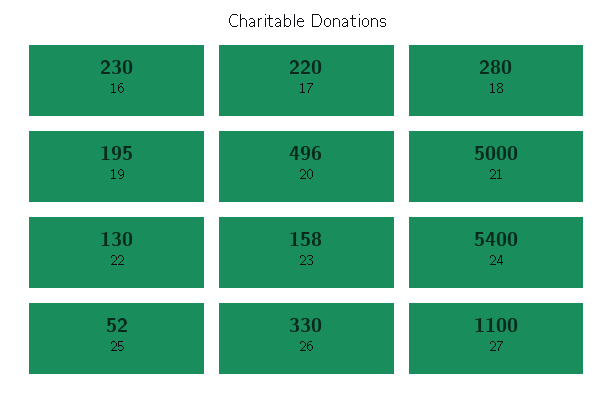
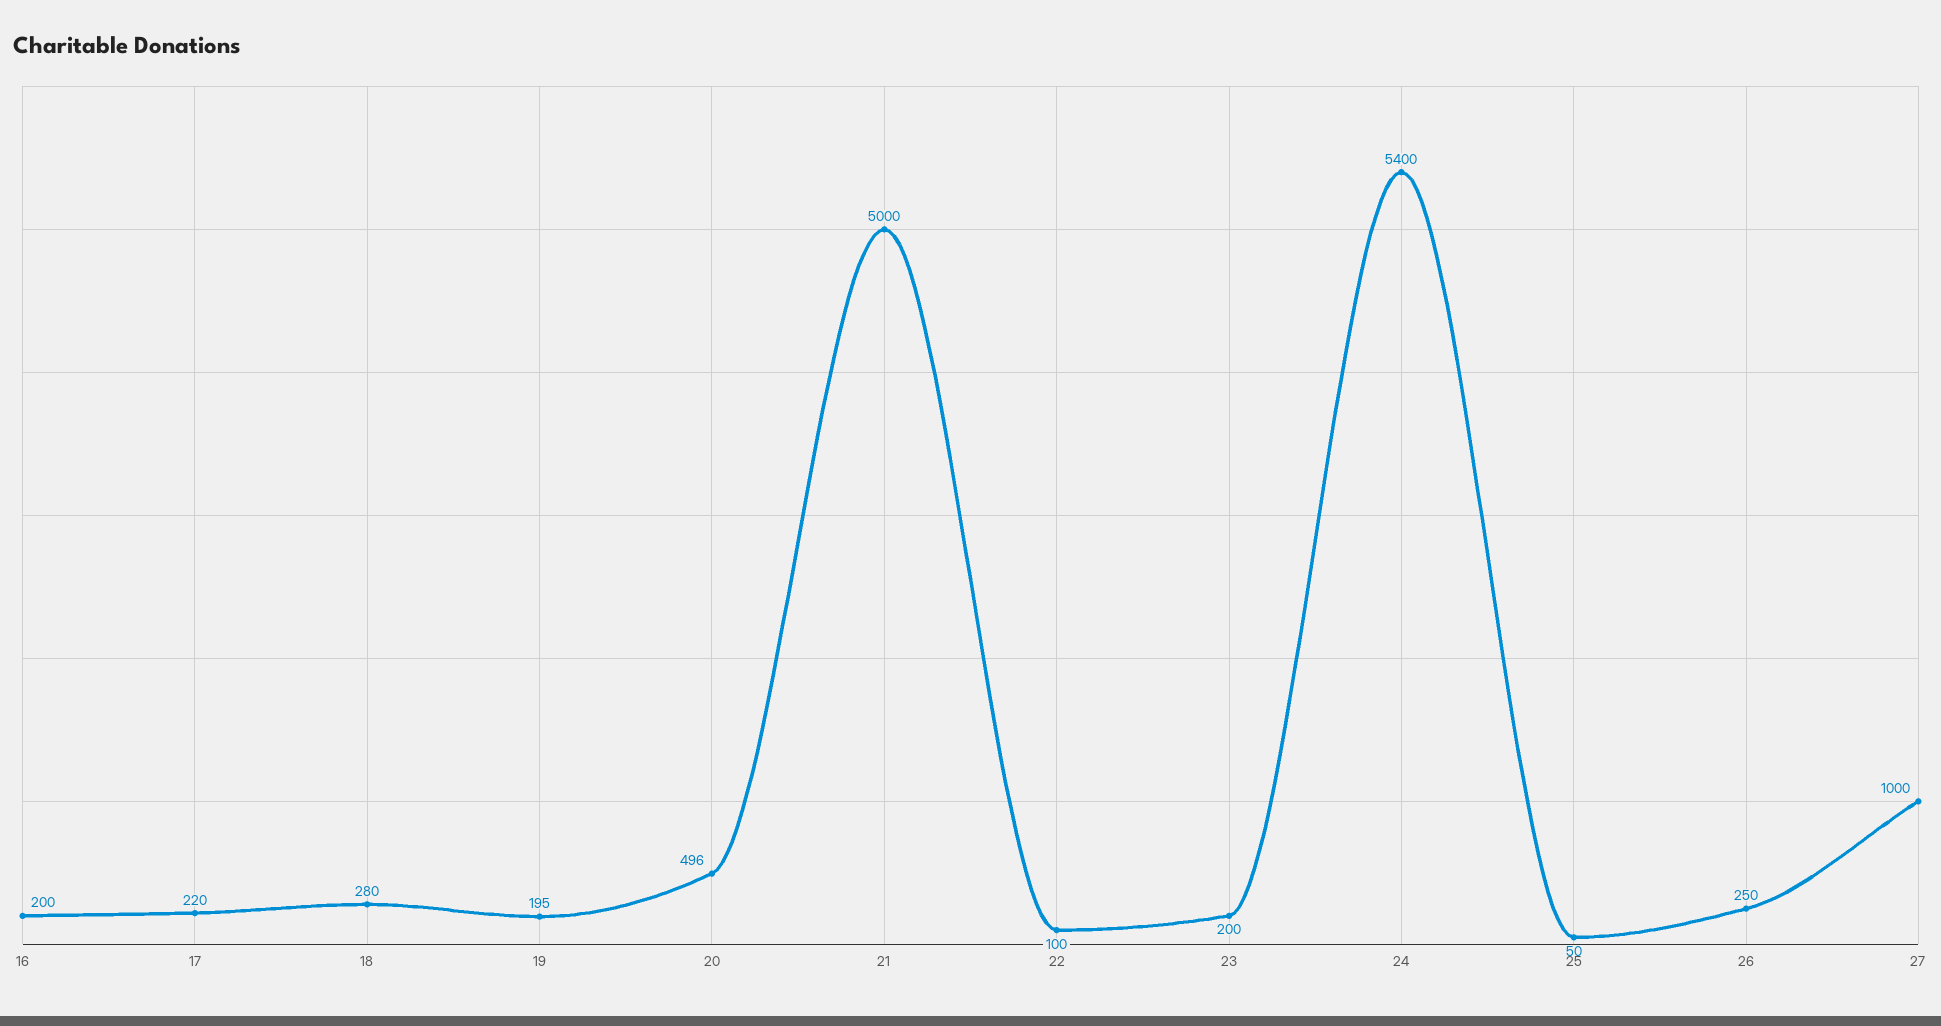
16: 230 -> 200
22: 130 -> 100
23: 158 -> 200
25: 52 -> 50
26: 330 -> 250
27: 1100 -> 1000

